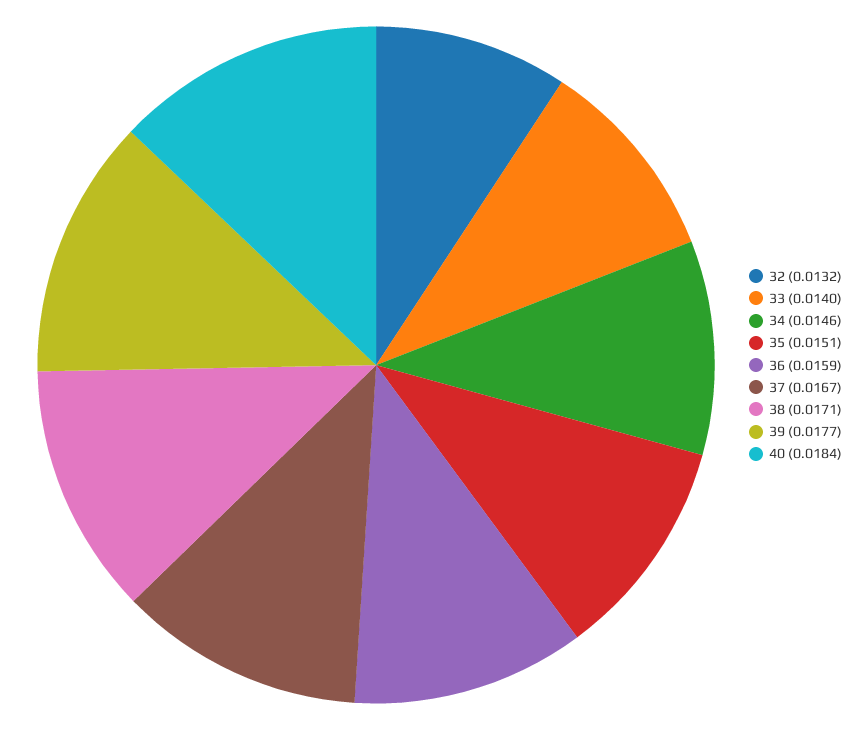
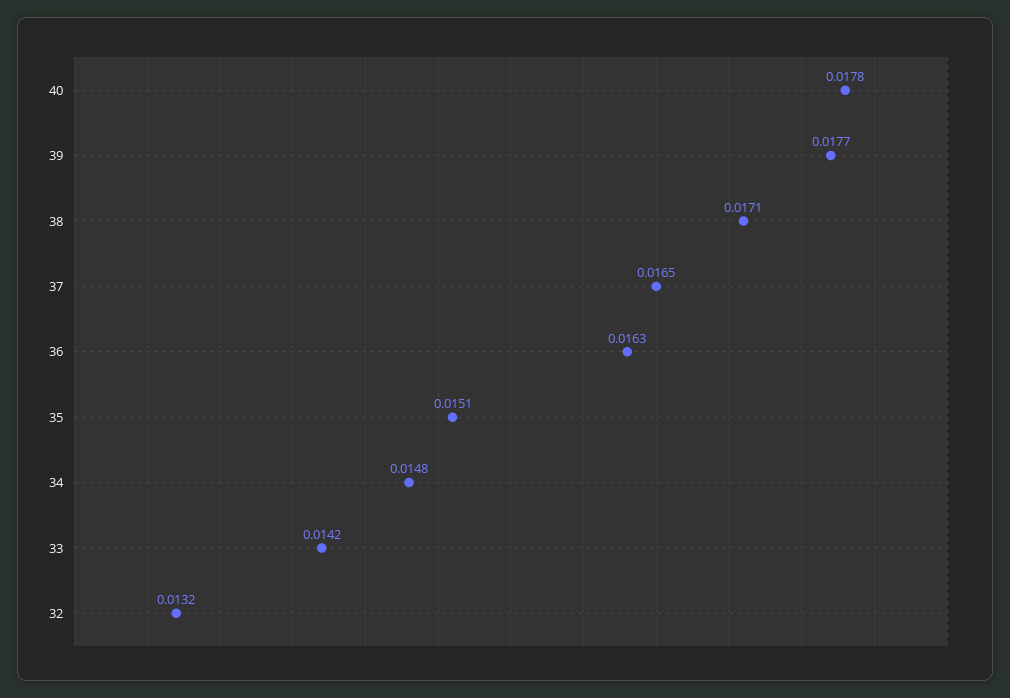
33: 0.014 -> 0.0142
34: 0.0146 -> 0.0148
36: 0.0159 -> 0.0163
37: 0.0167 -> 0.0165
40: 0.0184 -> 0.0178

